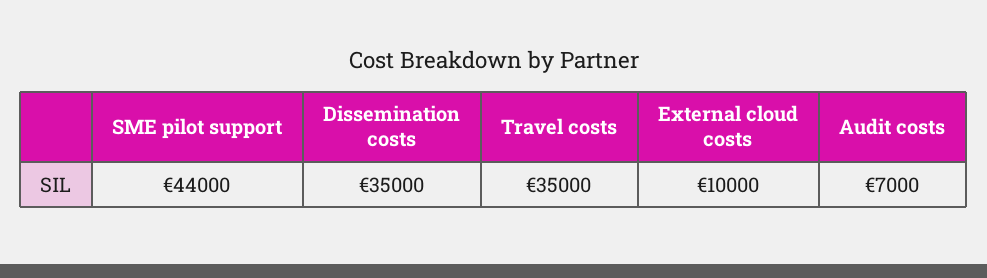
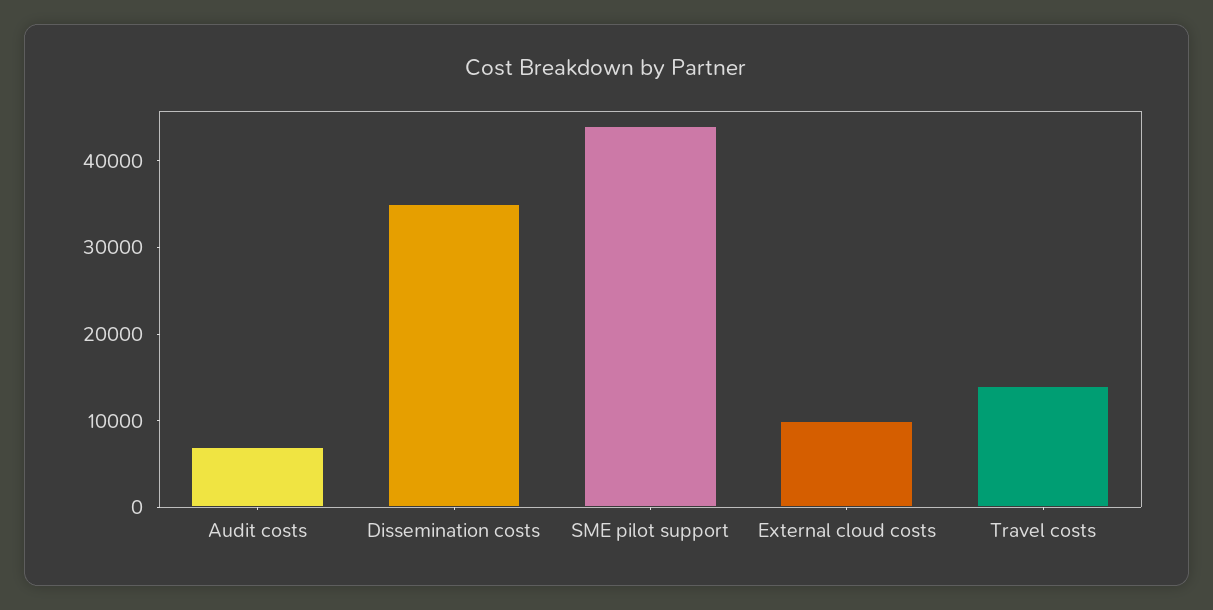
Travel costs: 35000 -> 14000

